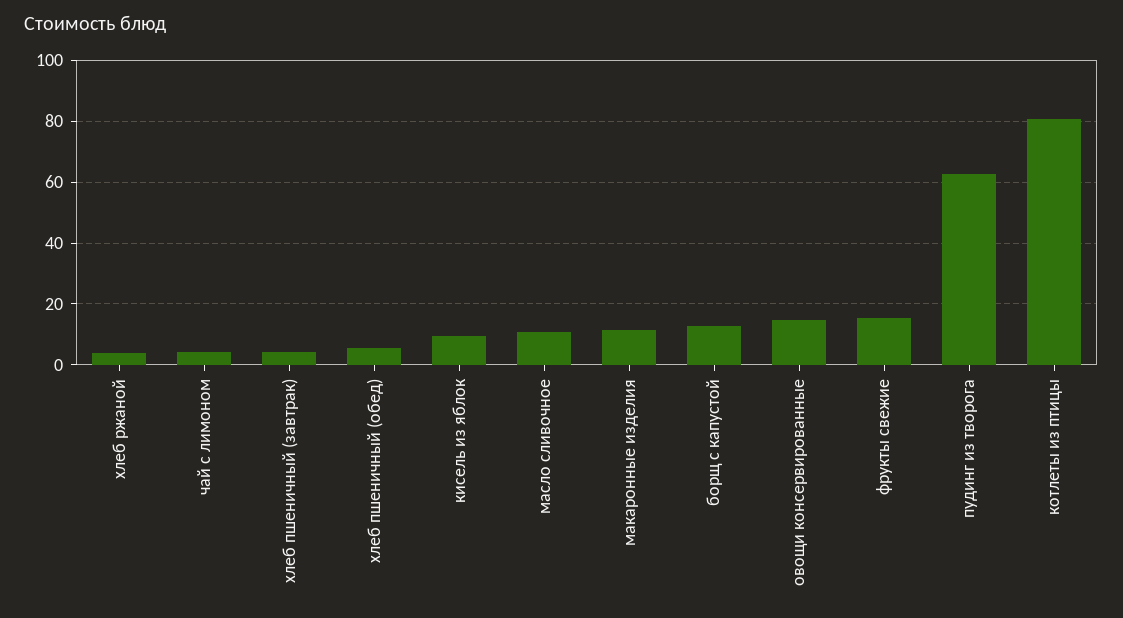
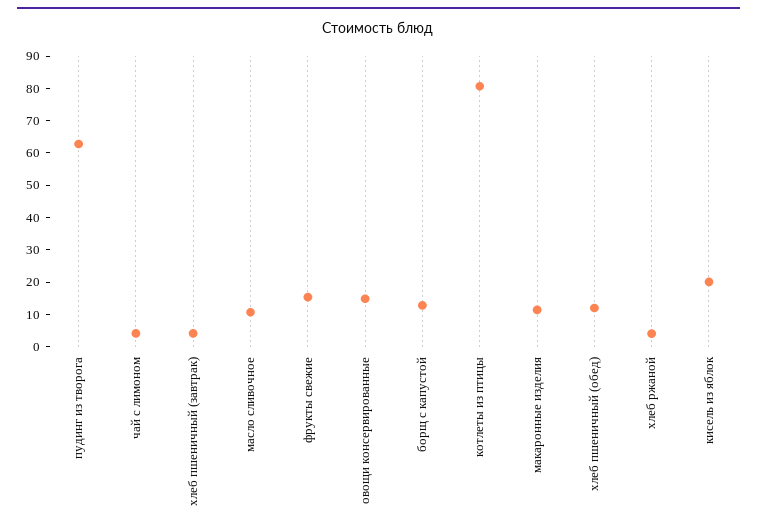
хлеб пшеничный (обед): 6 -> 12.5
кисель из яблок: 10 -> 20

